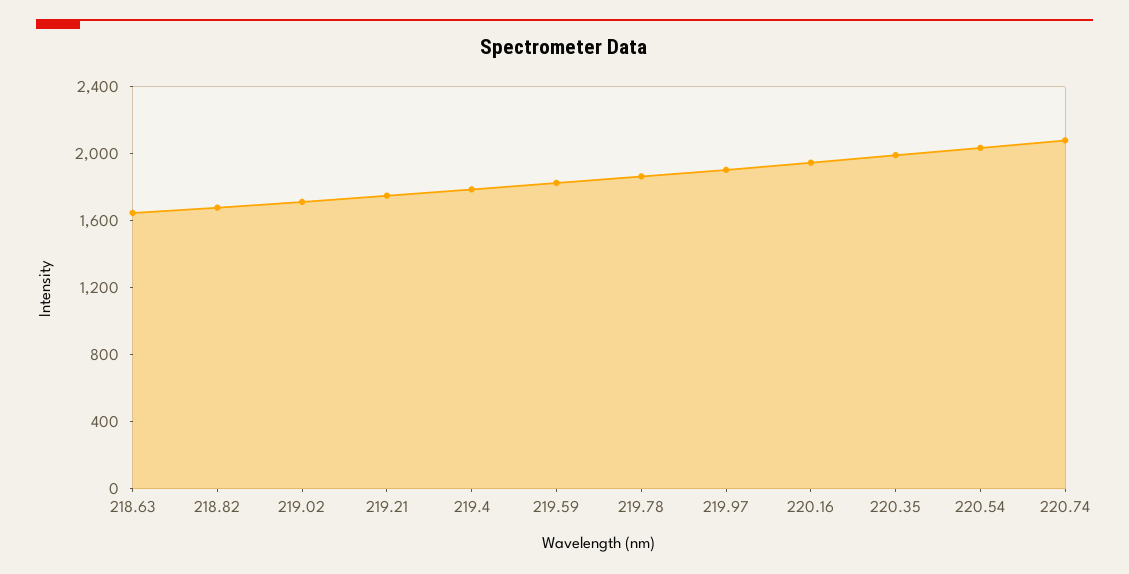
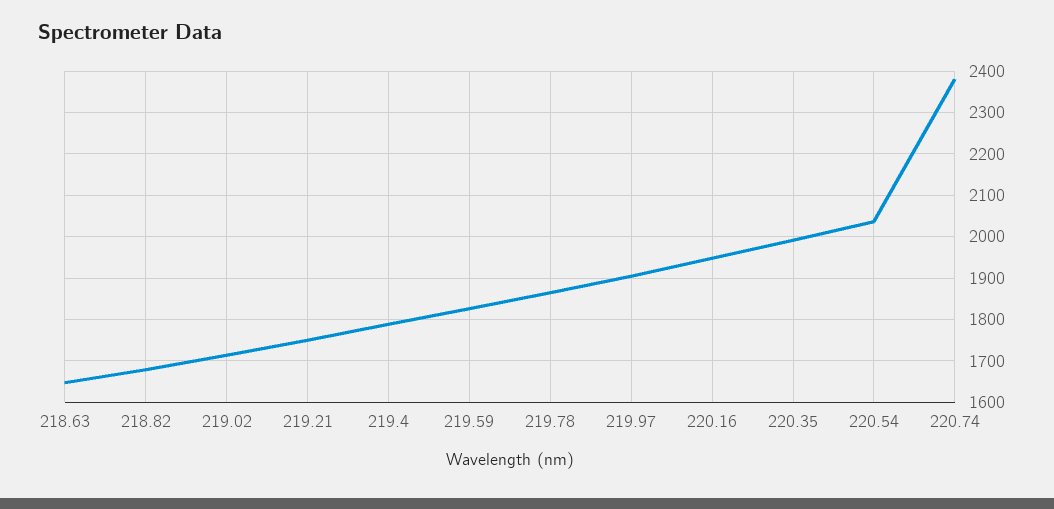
220.74: 2100 -> 2380

